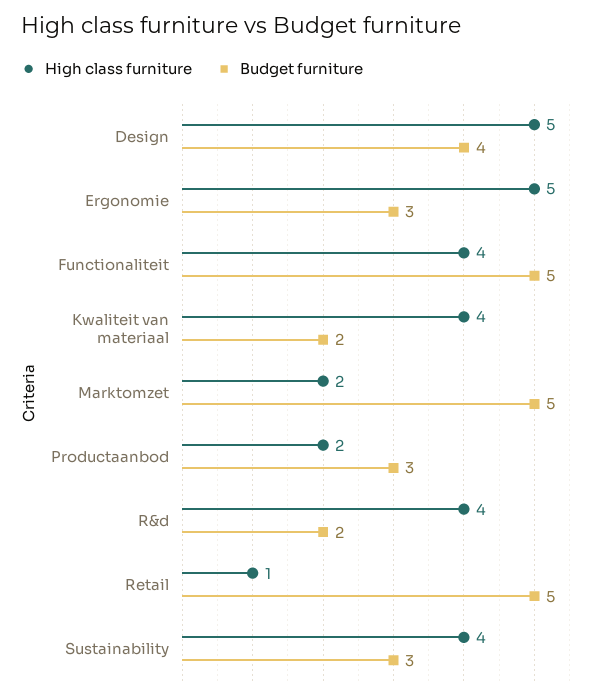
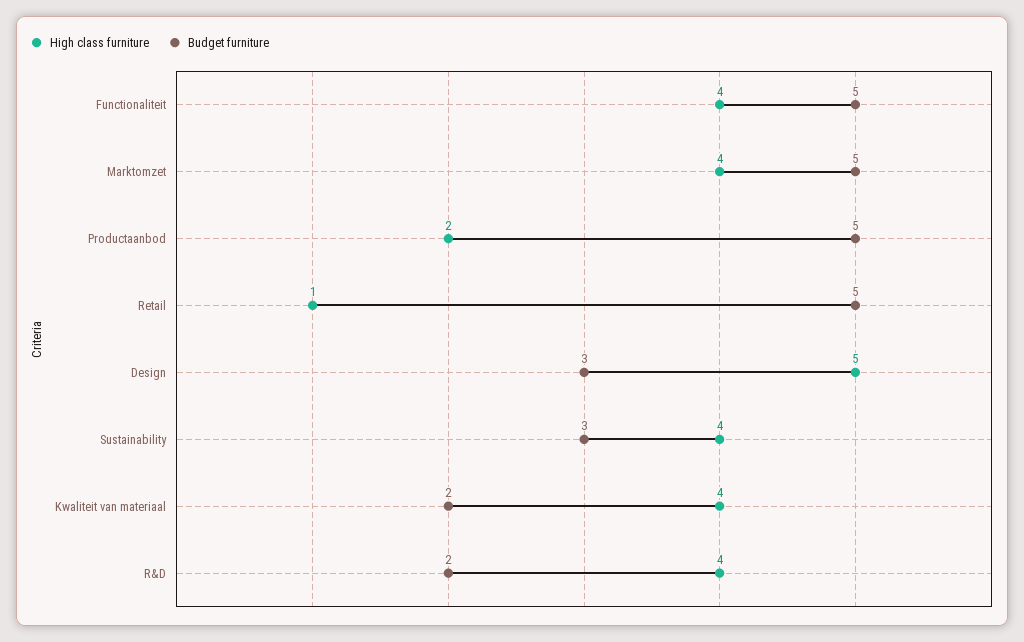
Budget furniture, Design: 4 -> 3
High class furniture, Ergonomie: 5 -> none
Budget furniture, Ergonomie: 3 -> none
High class furniture, Marktomzet: 2 -> 4
Budget furniture, Productaanbod: 3 -> 5

